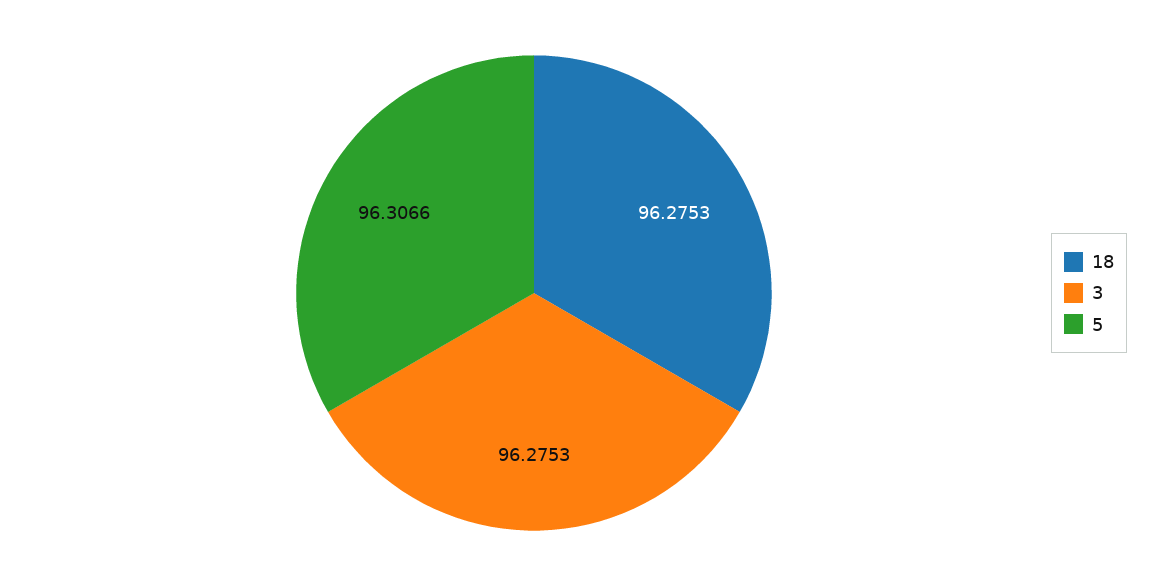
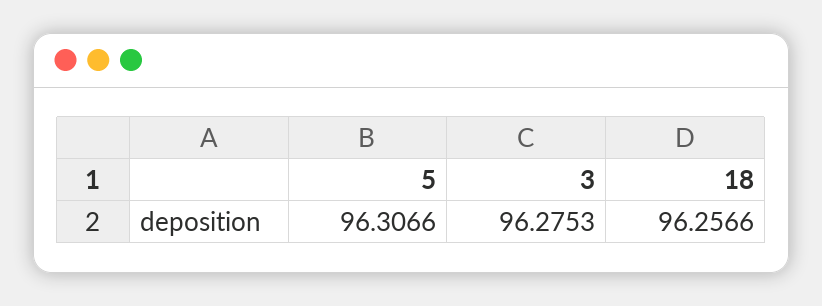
18: 96.2753 -> 96.2566

